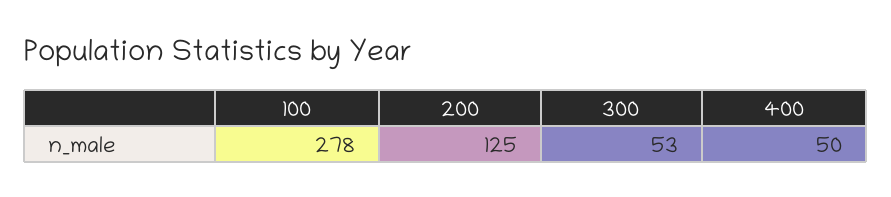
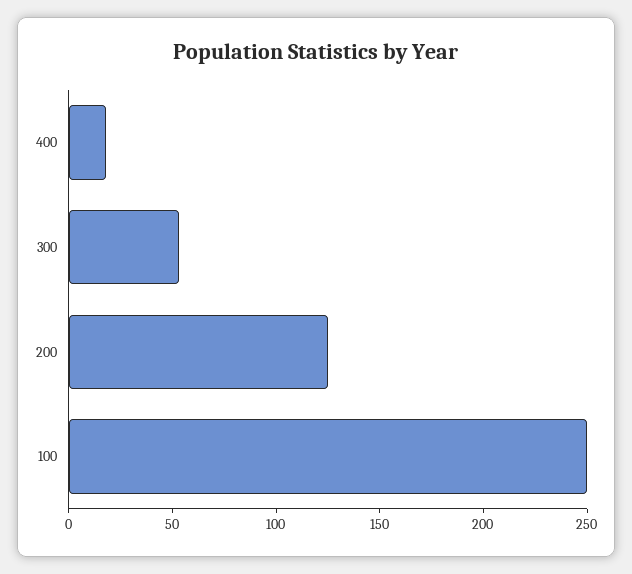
100: 278 -> 250
400: 50 -> 20

